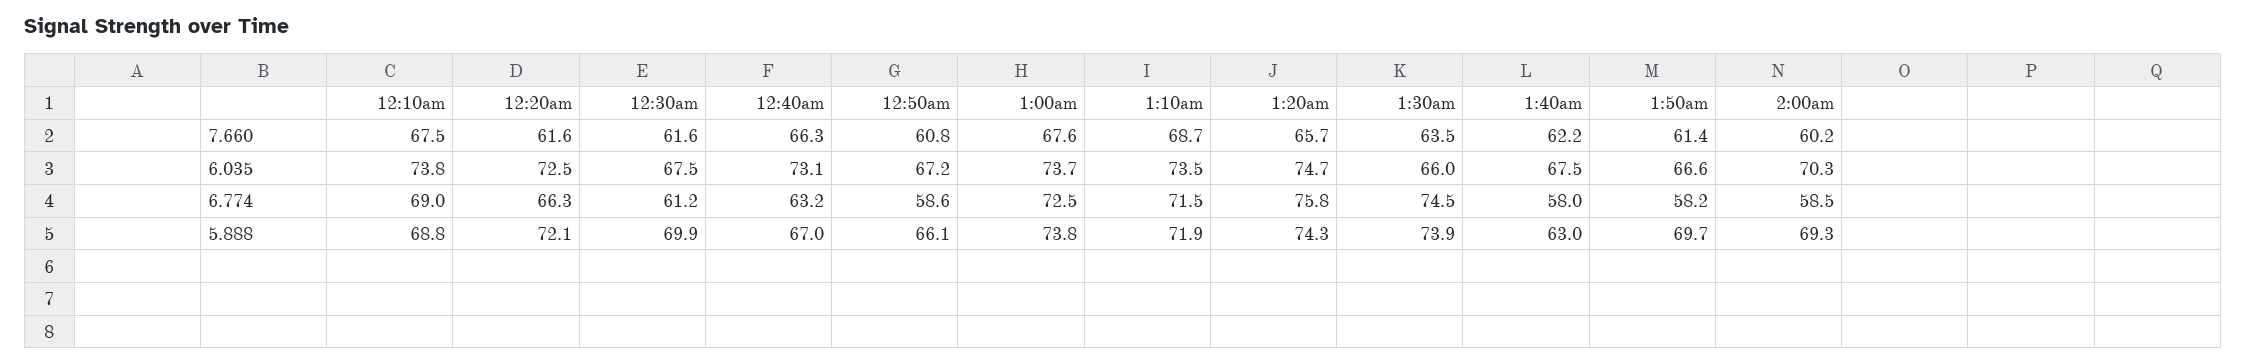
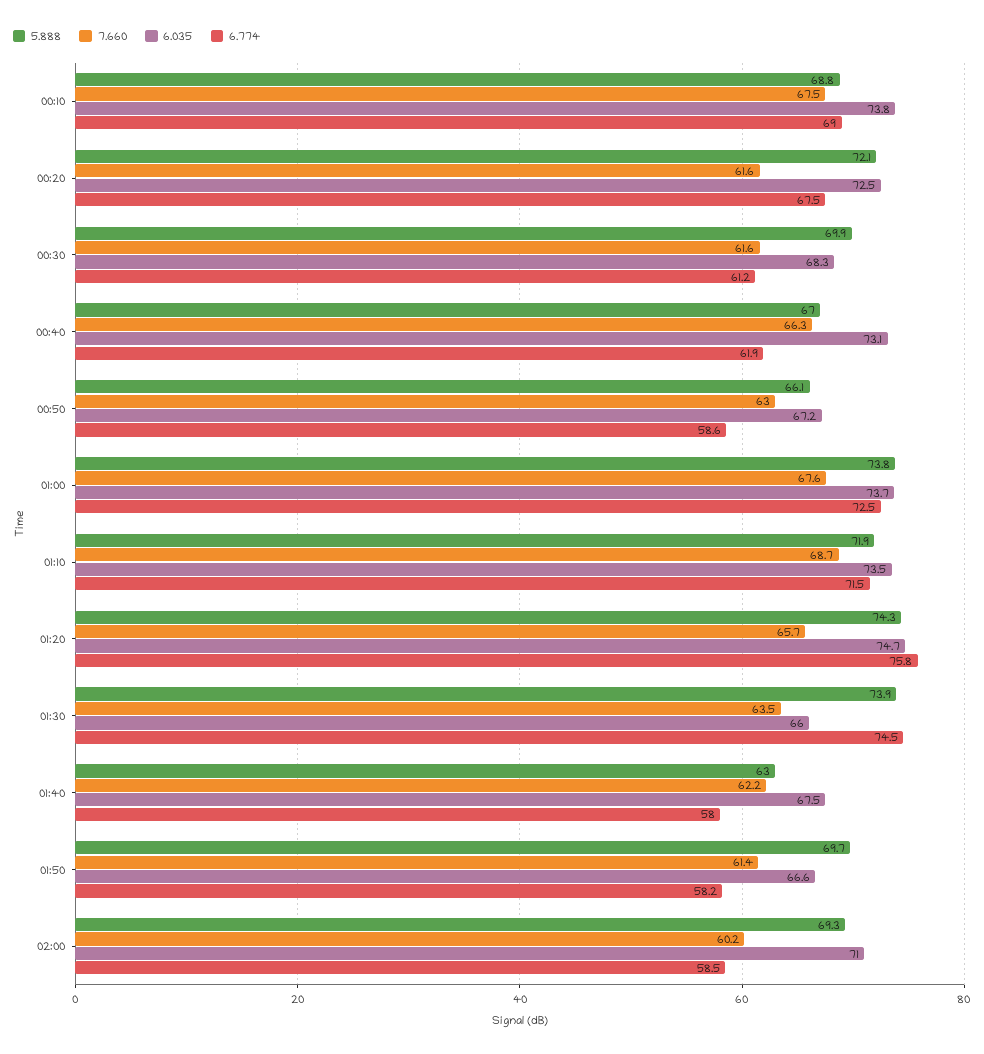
7.660, 12:50am: 60.8 -> 63
6.035, 12:30am: 67.5 -> 68.3
6.035, 2:00am: 70.3 -> 71
6.774, 12:20am: 66.3 -> 67.5
6.774, 12:40am: 63.2 -> 61.9

